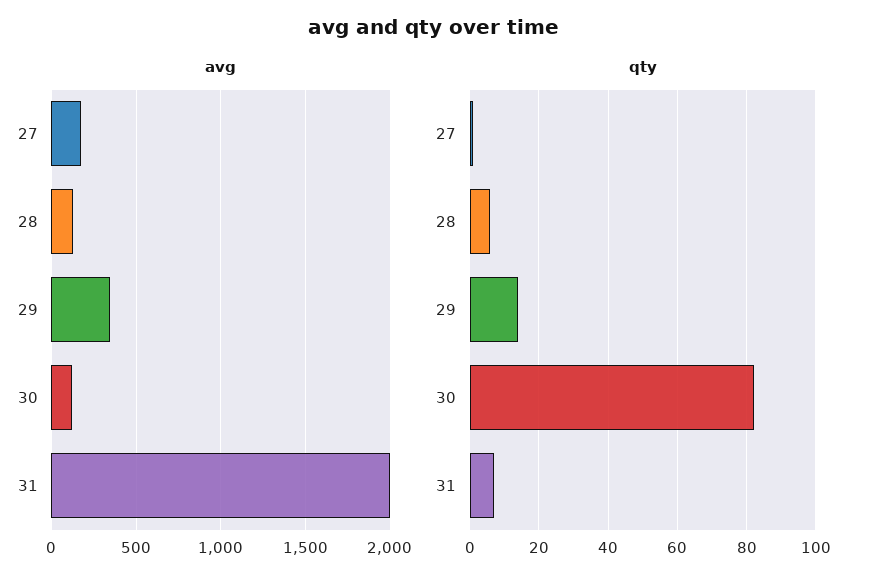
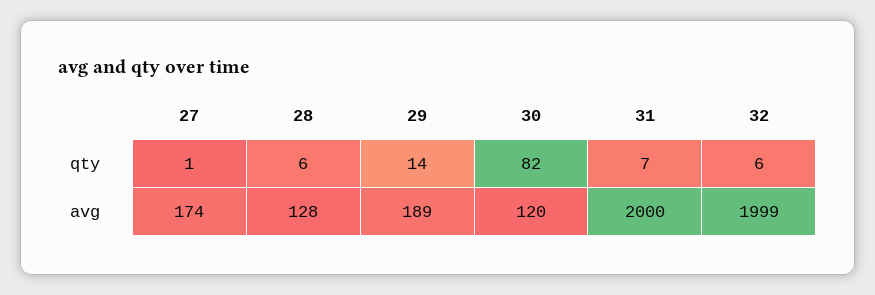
avg, 29: 350 -> 189
qty, 32: none -> 6
avg, 32: none -> 1999

